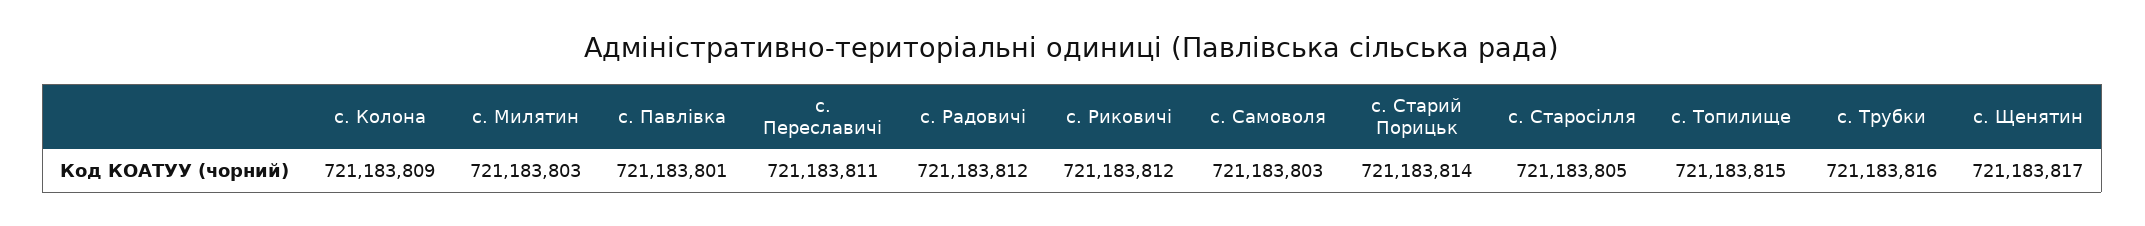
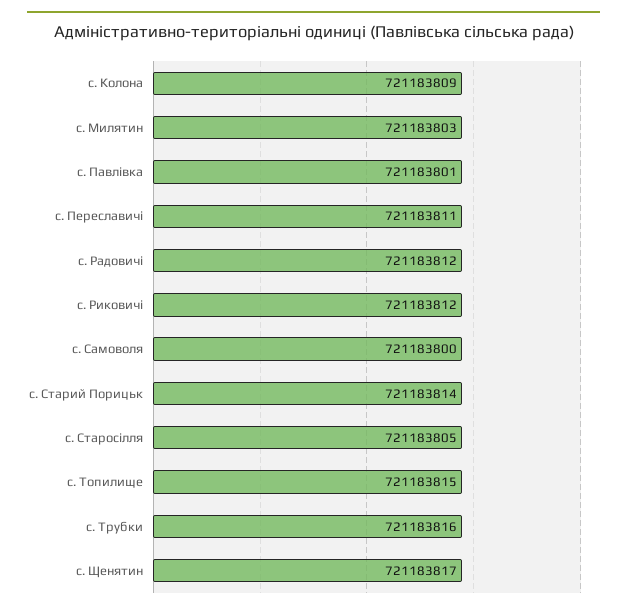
с. Самоволя: 721183803 -> 721183800

